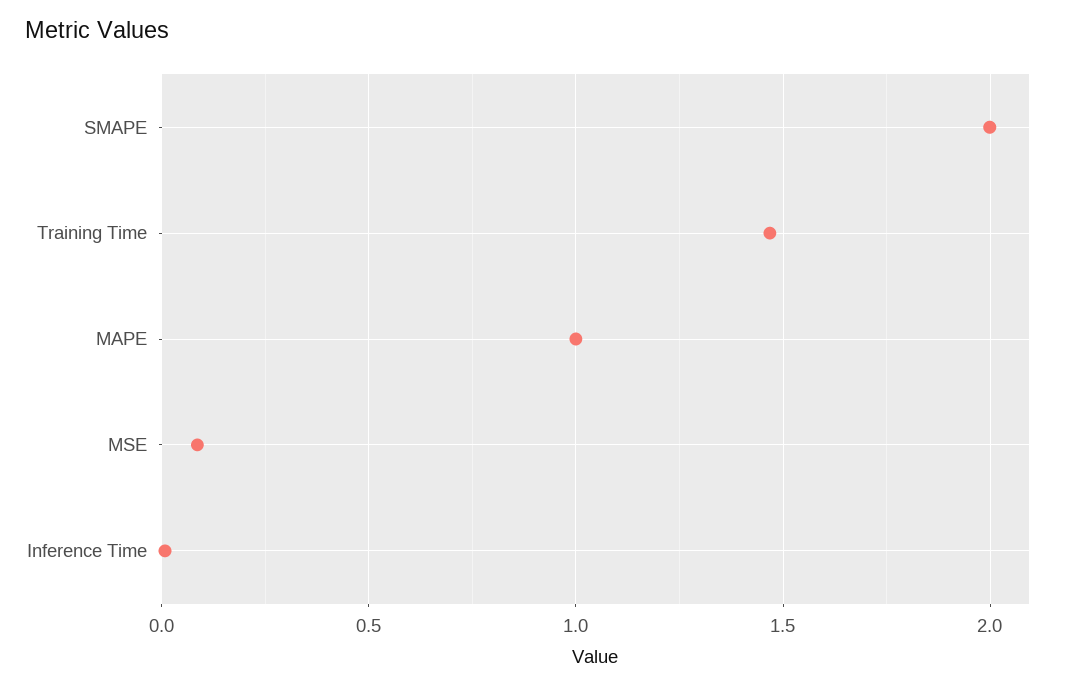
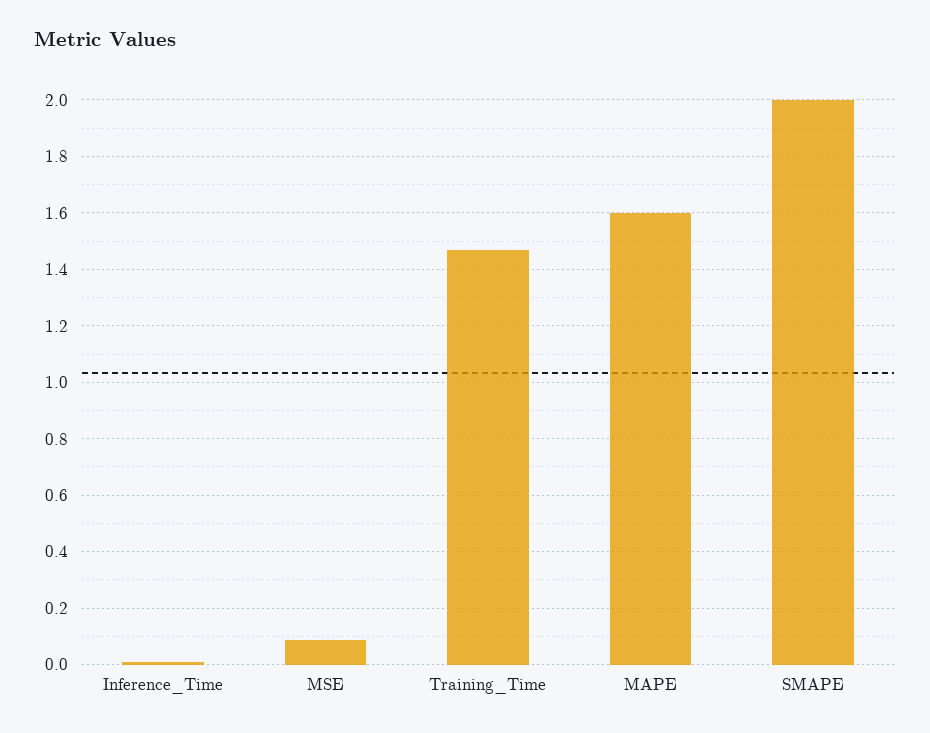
MAPE: 1 -> 1.6

